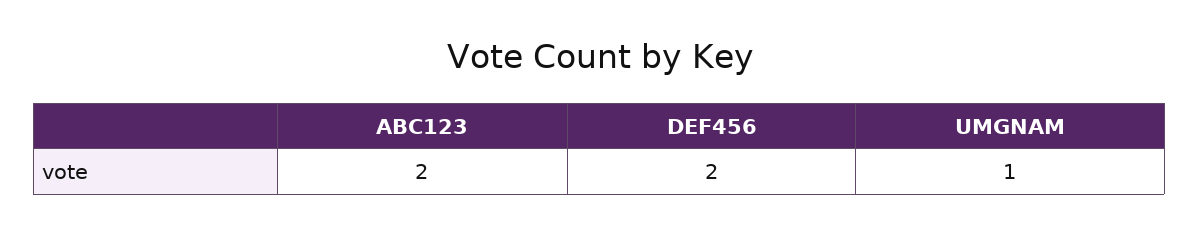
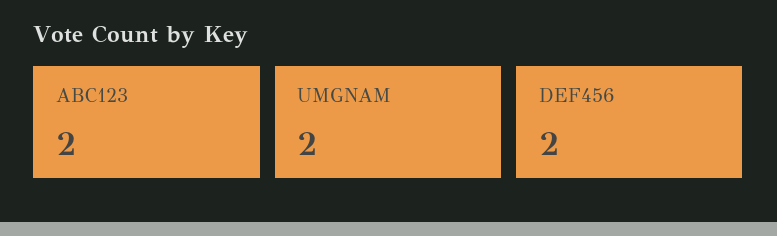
UMGNAM: 1 -> 2

